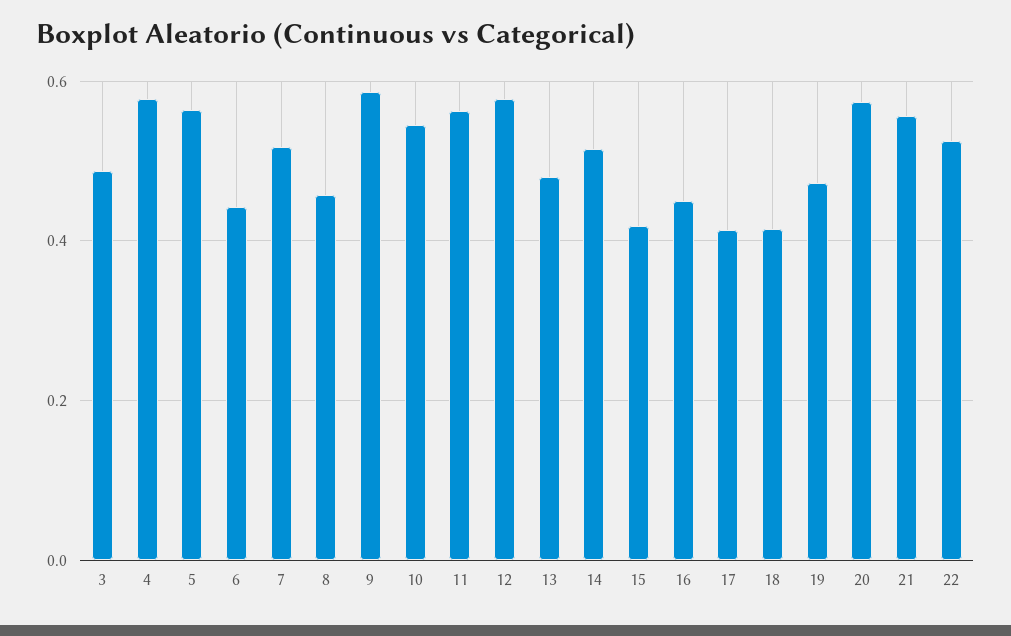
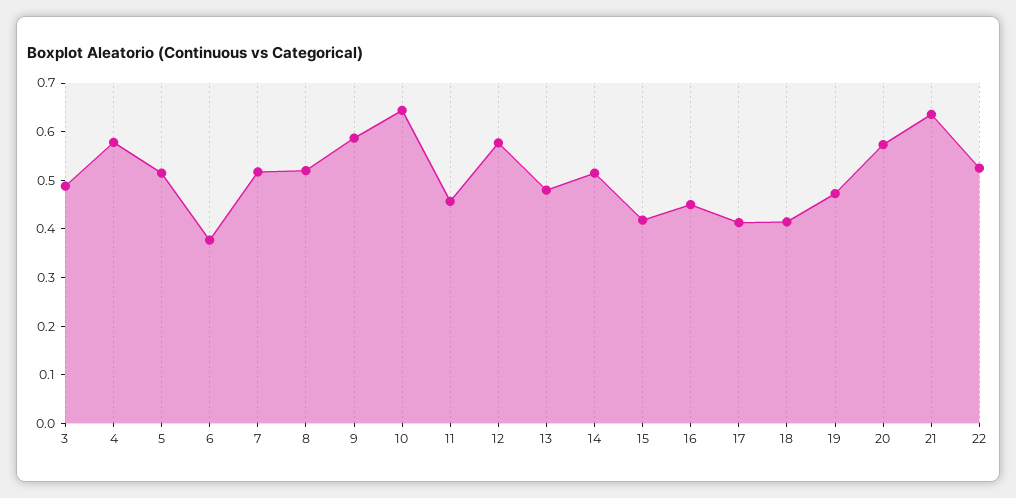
5: 0.56 -> 0.52
6: 0.44 -> 0.38
8: 0.46 -> 0.52
10: 0.54 -> 0.64
11: 0.56 -> 0.46
21: 0.56 -> 0.64

